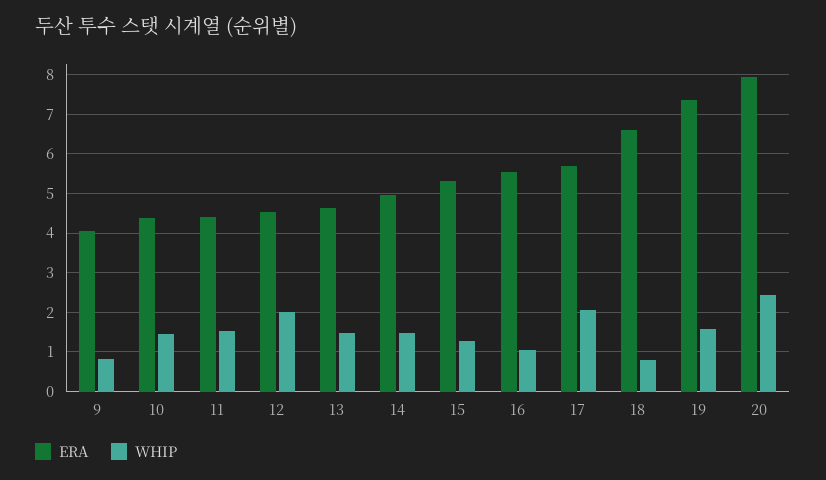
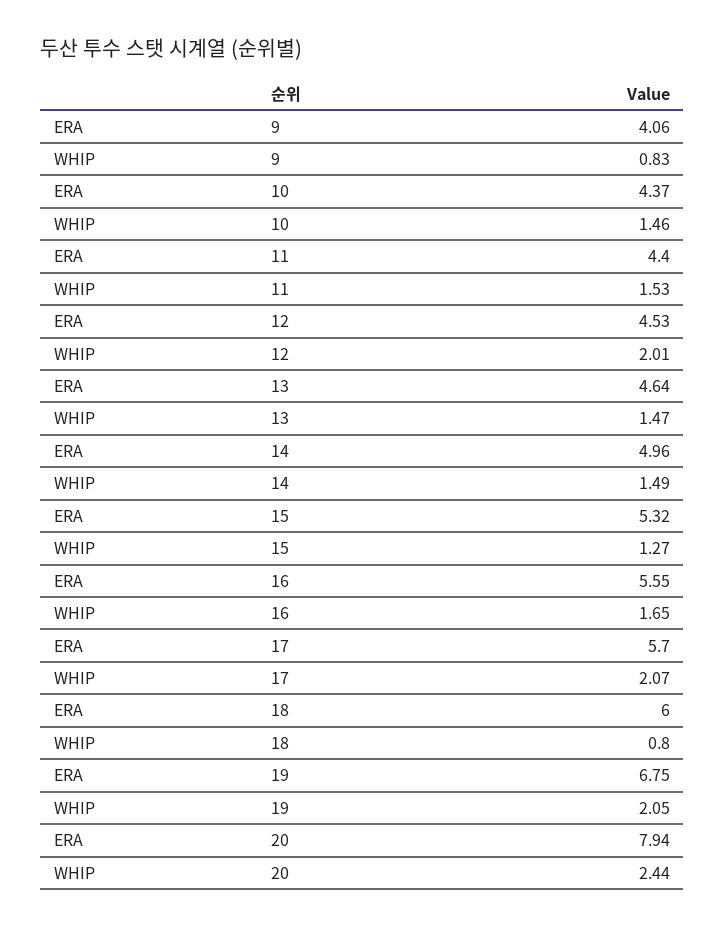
WHIP, 16: 1 -> 1.65
ERA, 18: 6.6 -> 6
ERA, 19: 7.4 -> 6.75
WHIP, 19: 1.6 -> 2.05

